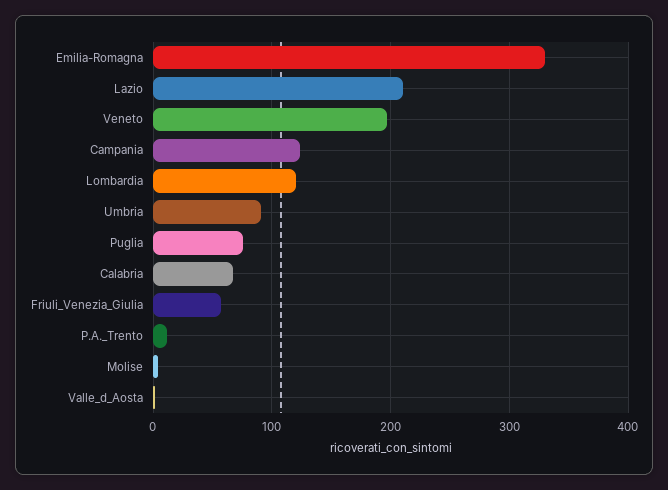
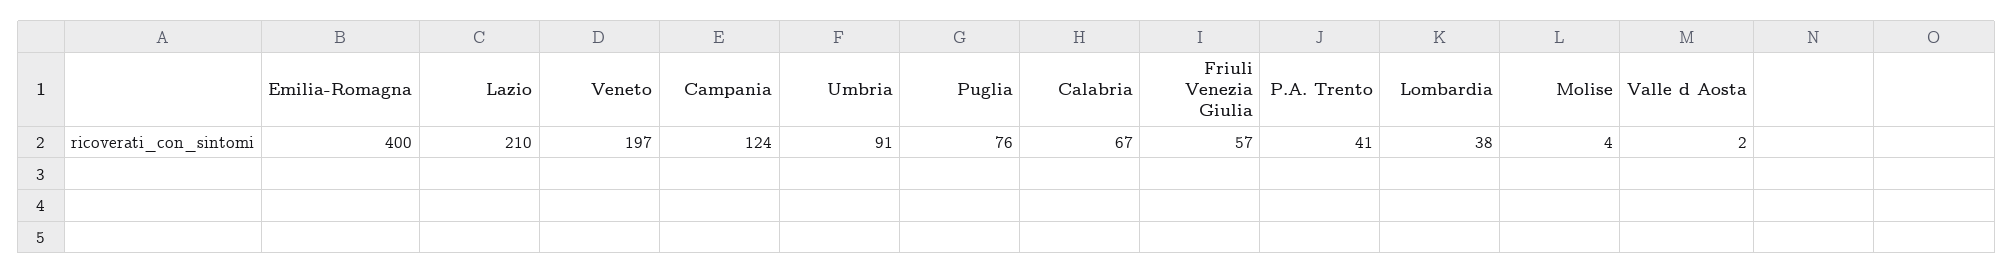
Emilia-Romagna: 330 -> 400
Lombardia: 120 -> 38
P.A._Trento: 10 -> 41

